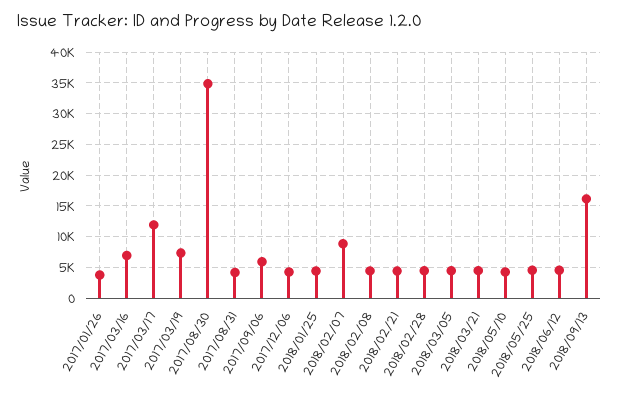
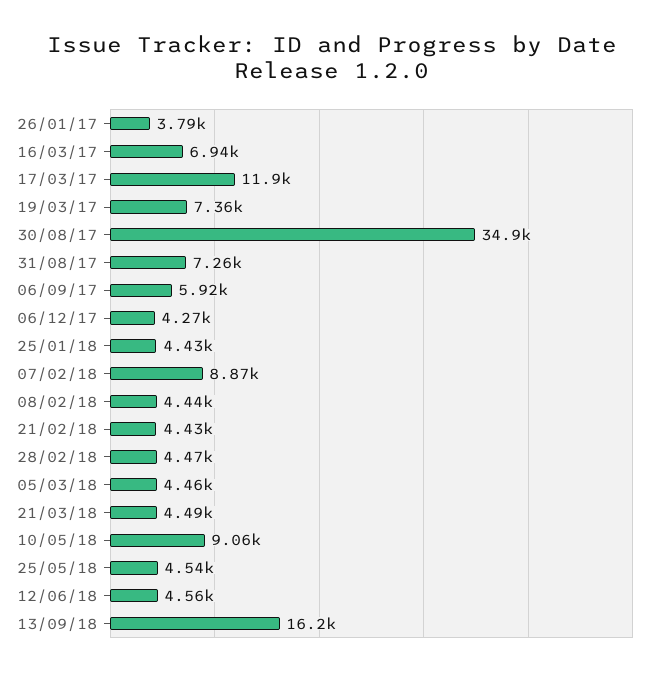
2017/08/31: 4000 -> 7260
2018/05/10: 4000 -> 9060

